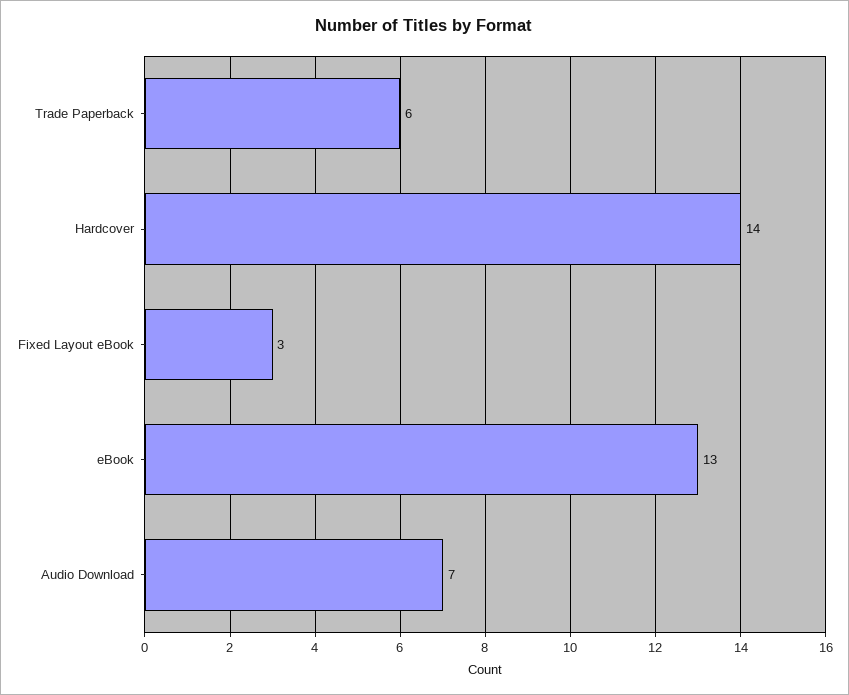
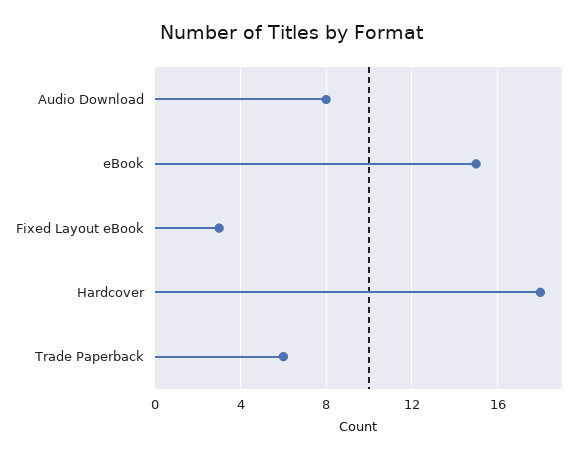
Hardcover: 14 -> 18
eBook: 13 -> 15
Audio Download: 7 -> 8

